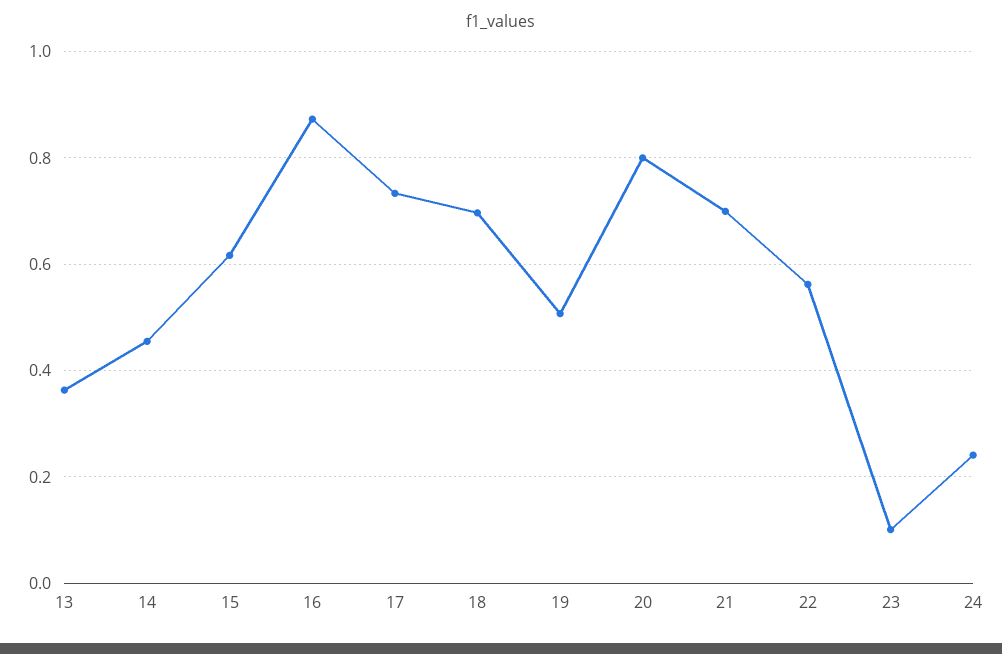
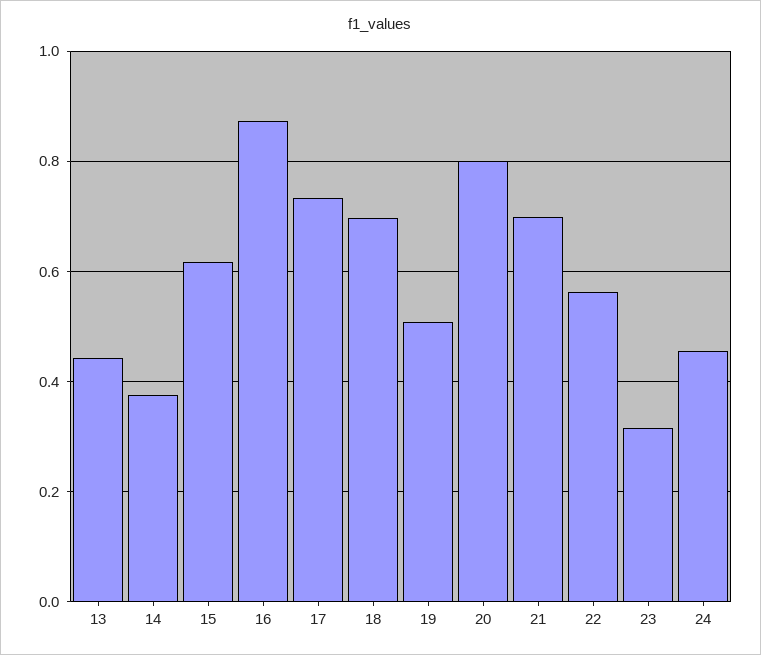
13: 0.36 -> 0.44
14: 0.46 -> 0.38
23: 0.1 -> 0.32
24: 0.24 -> 0.46

